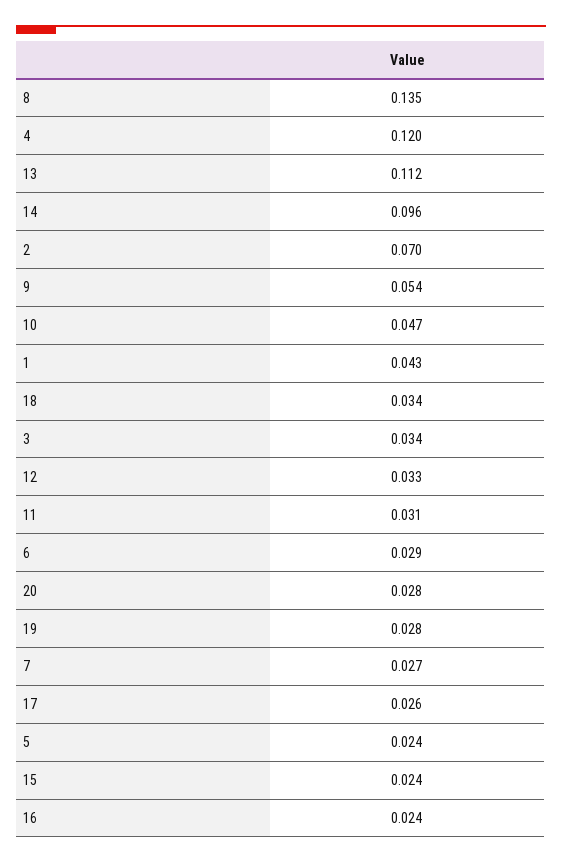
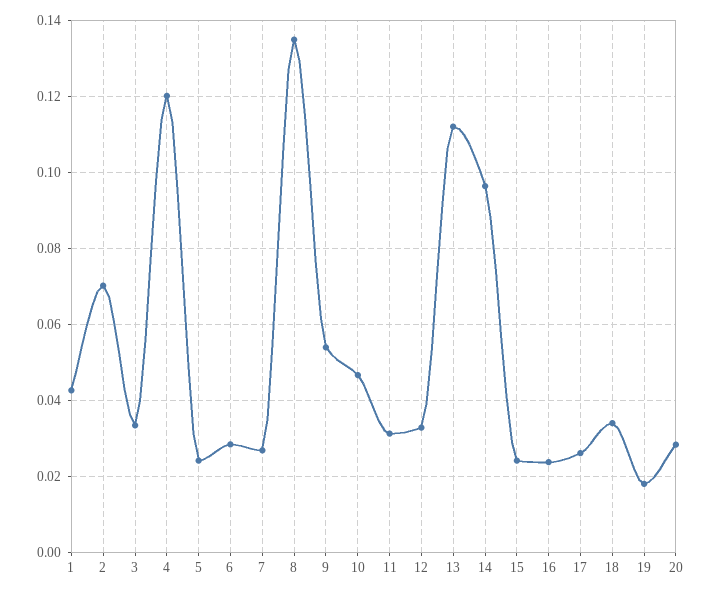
19: 0.028 -> 0.018

